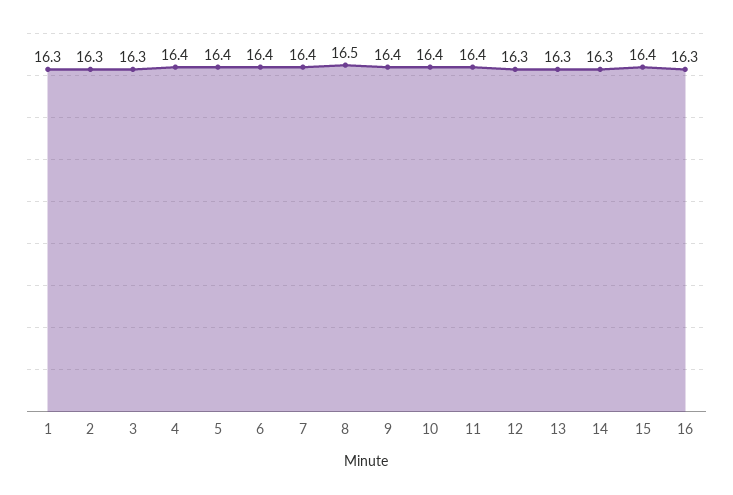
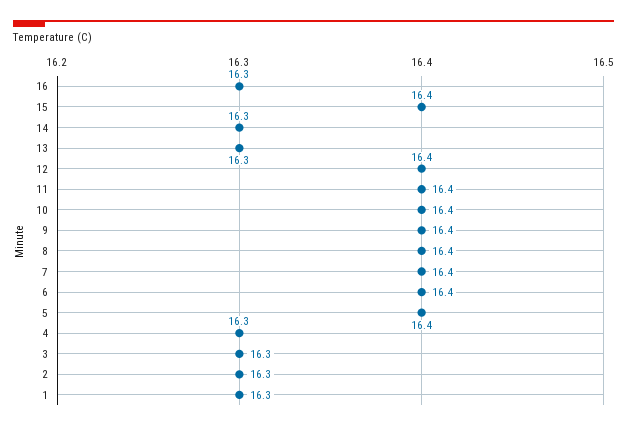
4: 16.4 -> 16.3
8: 16.5 -> 16.4
12: 16.3 -> 16.4

